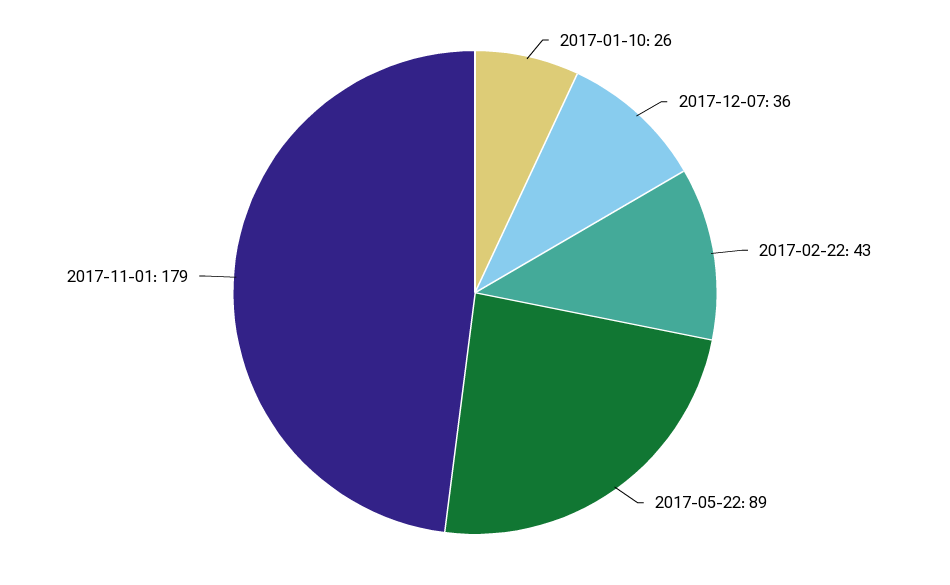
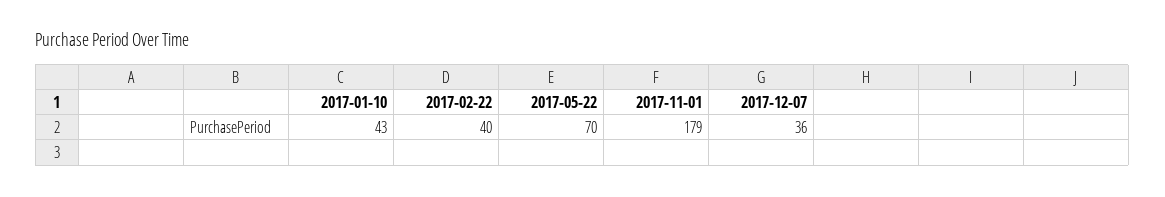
2017-01-10: 26 -> 43
2017-02-22: 43 -> 40
2017-05-22: 89 -> 70

